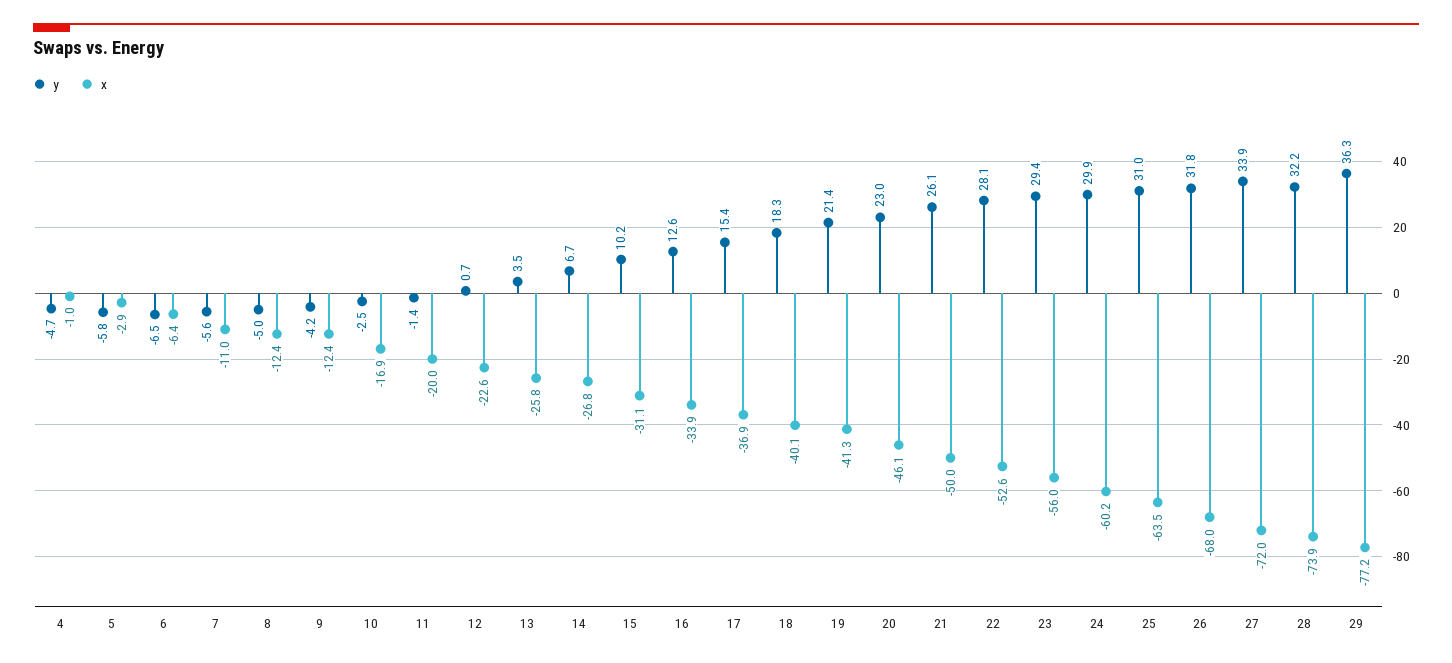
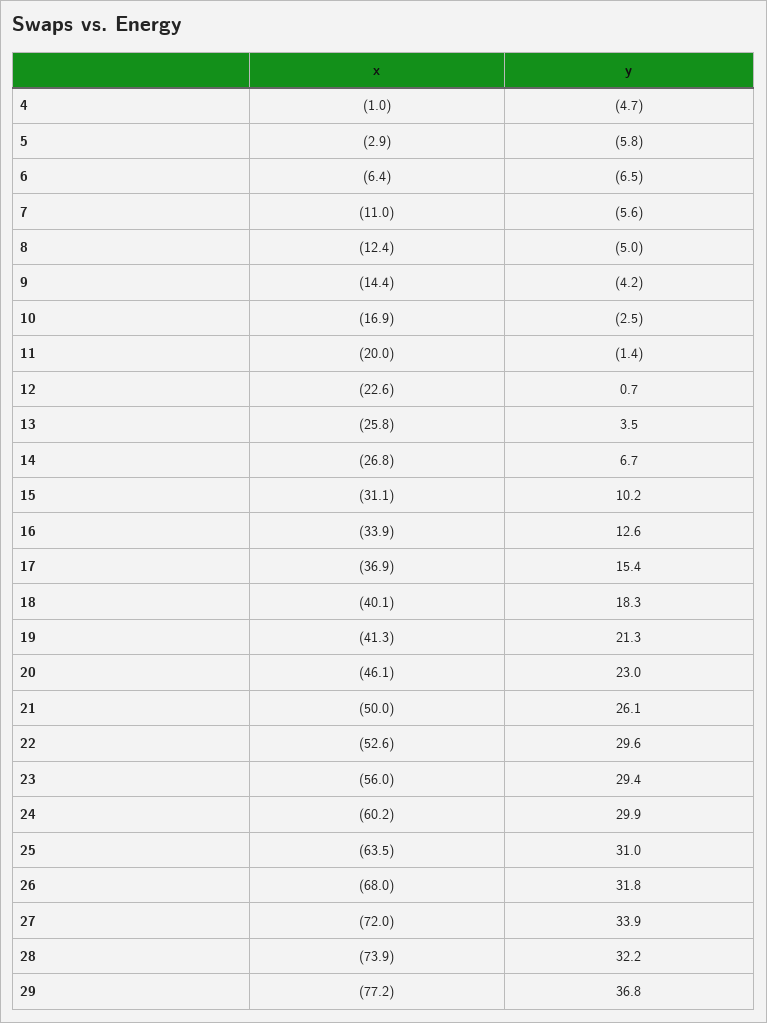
x, 9: -12.4 -> -14.4
y, 19: 21.4 -> 21.3
y, 22: 28.1 -> 29.6
y, 29: 36.3 -> 36.8

